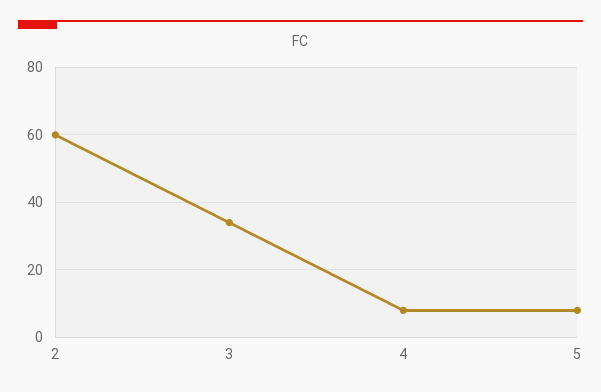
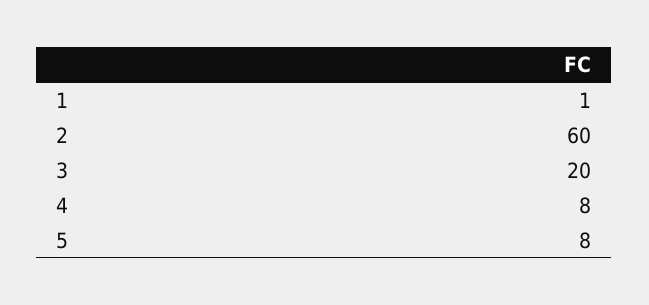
3: 35 -> 20
1: none -> 1

